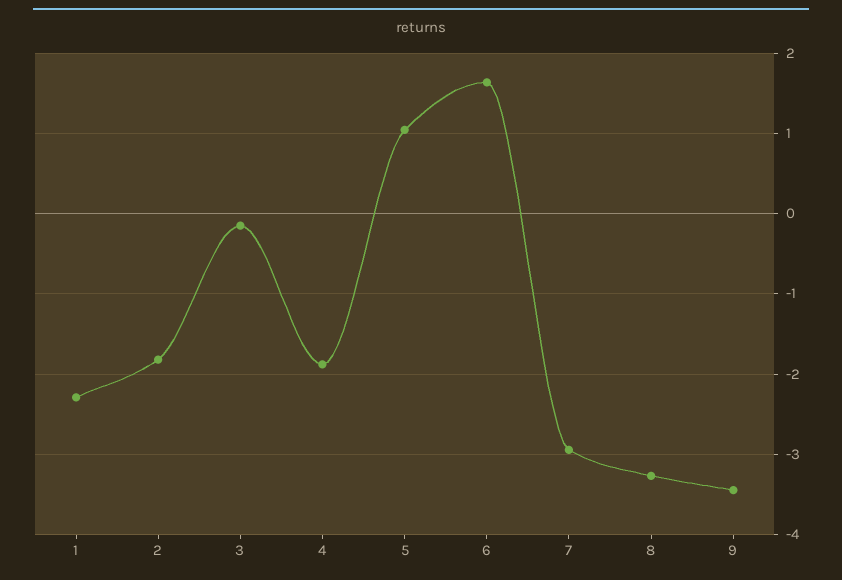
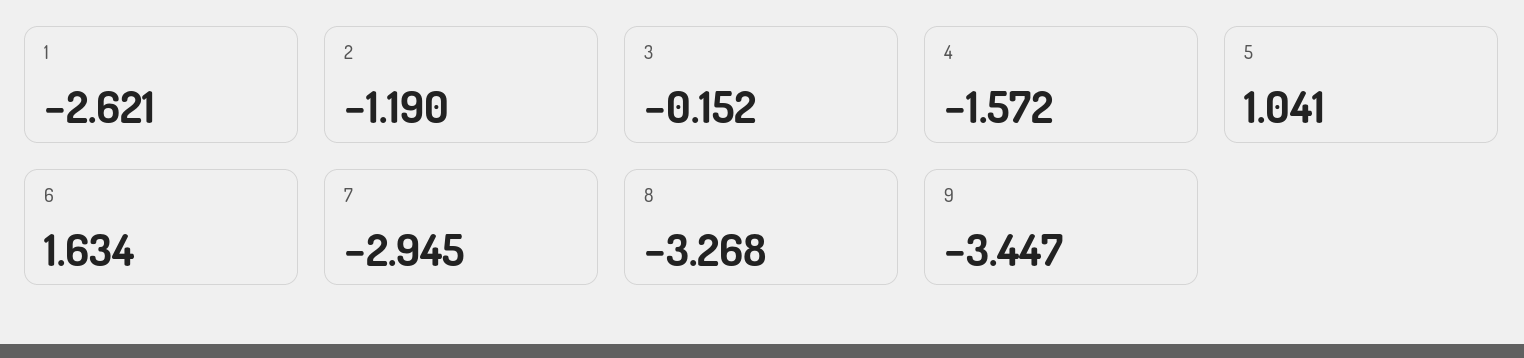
1: -2.3 -> -2.621
2: -1.8 -> -1.19
4: -1.9 -> -1.572

